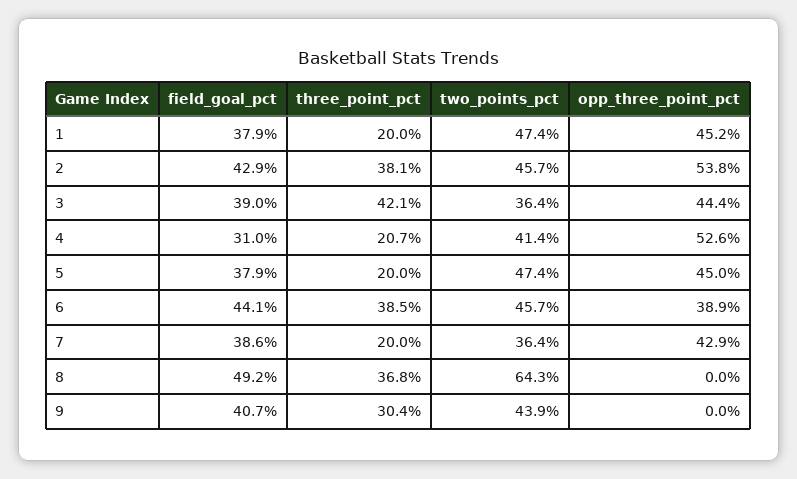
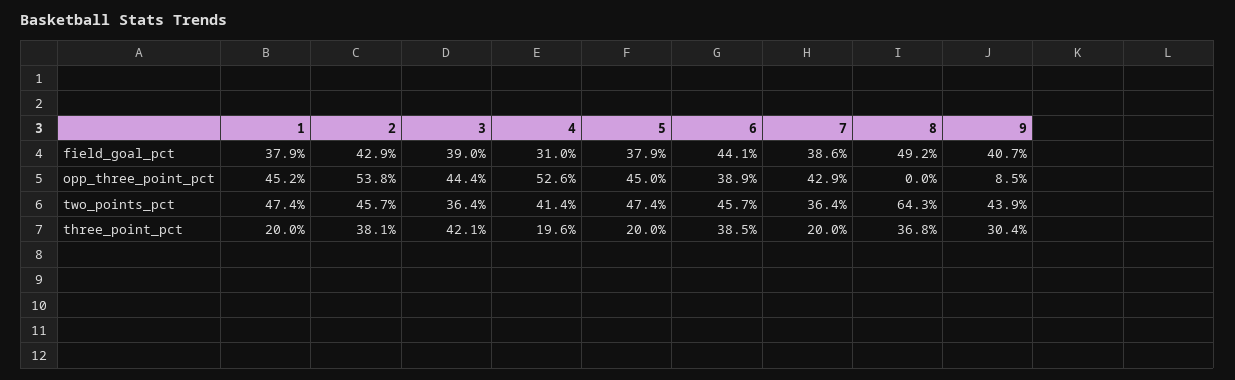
three_point_pct, 4: 20.7 -> 19.6
opp_three_point_pct, 9: 0 -> 8.5

